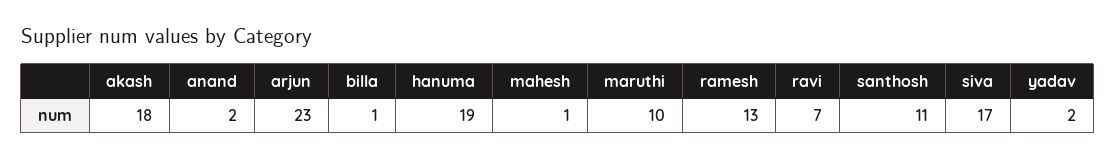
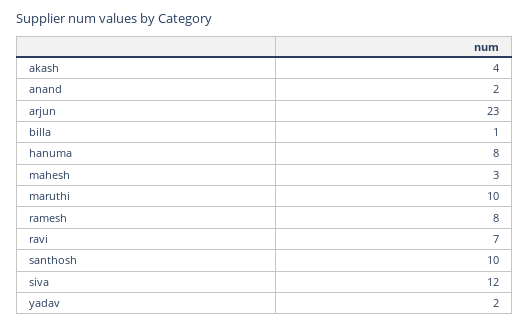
akash: 18 -> 4
hanuma: 19 -> 8
mahesh: 1 -> 3
ramesh: 13 -> 8
santhosh: 11 -> 10
siva: 17 -> 12

